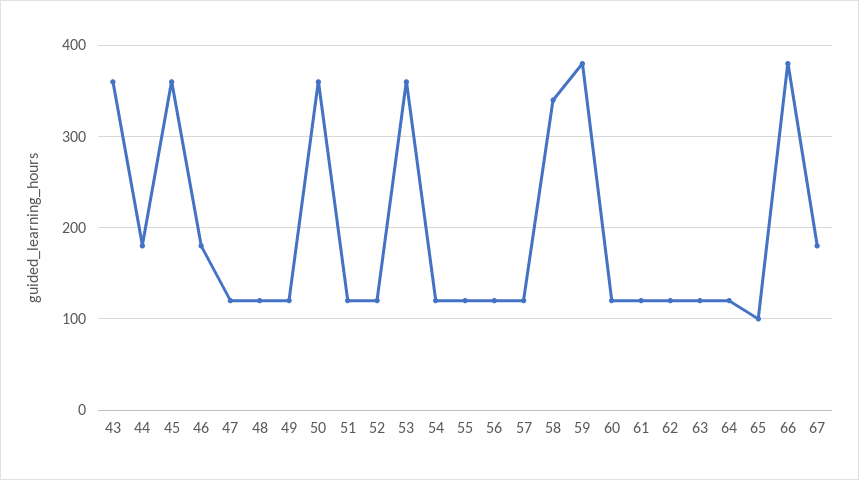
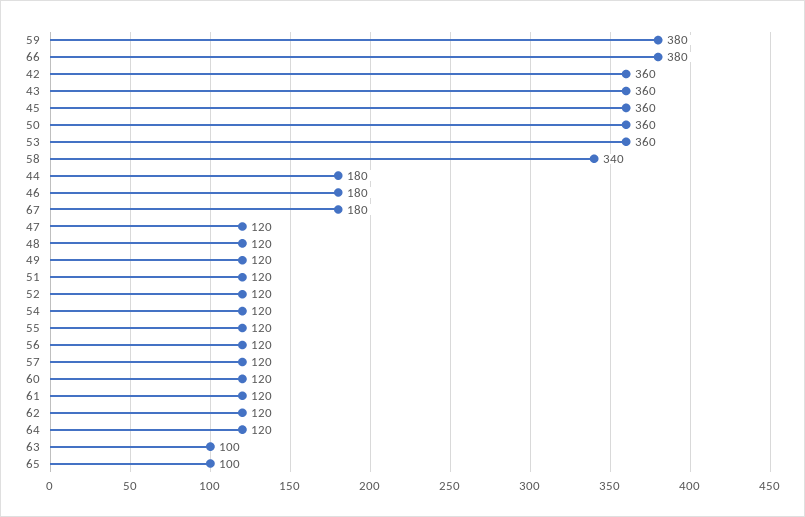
63: 120 -> 100
42: none -> 360

